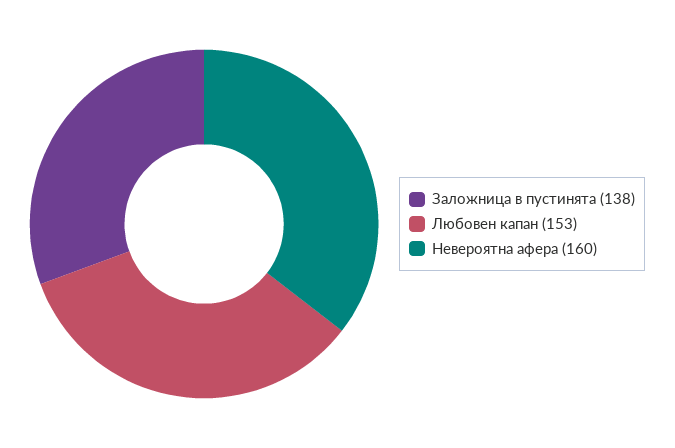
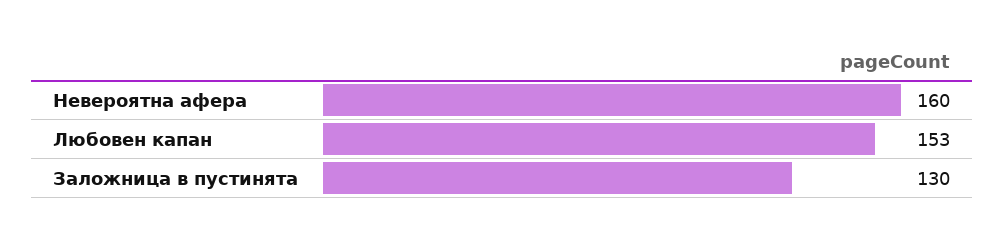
Заложница в пустинята: 138 -> 130

